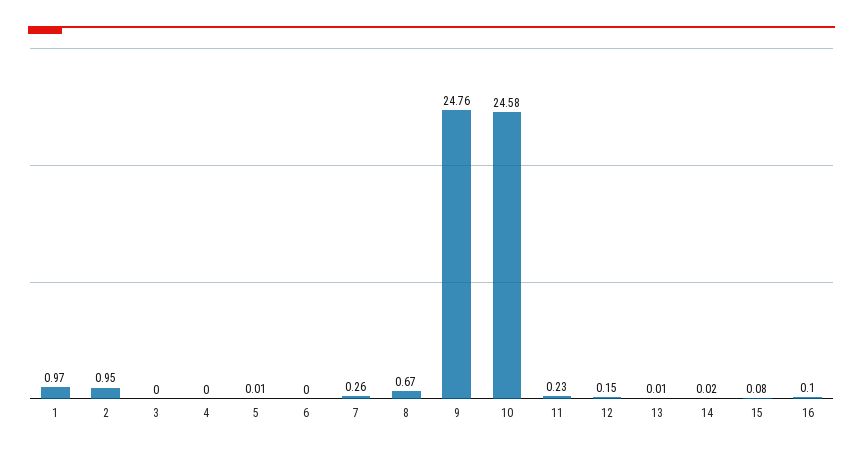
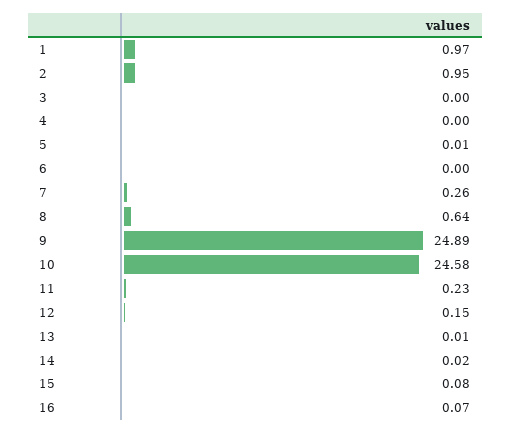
8: 0.67 -> 0.64
9: 24.76 -> 24.89
16: 0.1 -> 0.07

